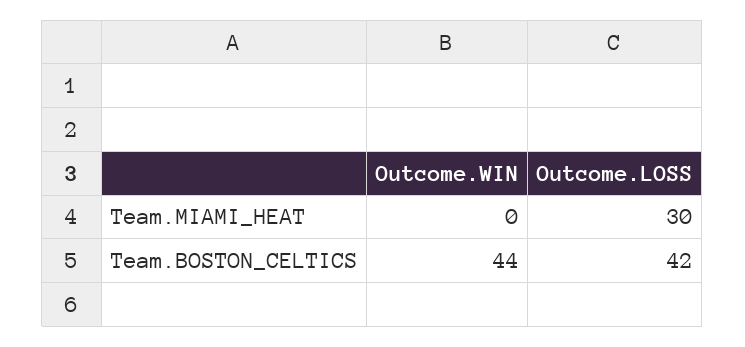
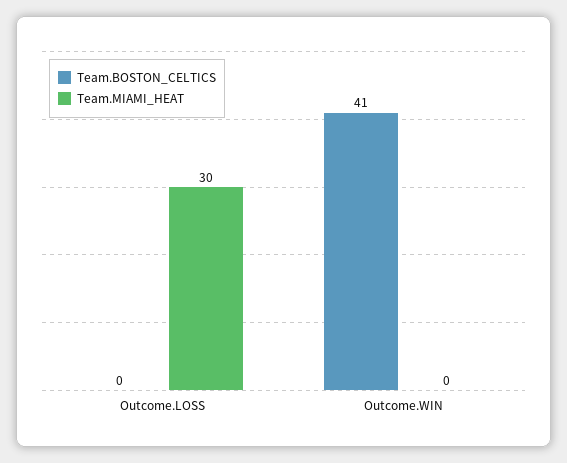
Team.BOSTON_CELTICS, Outcome.WIN: 44 -> 41
Team.BOSTON_CELTICS, Outcome.LOSS: 42 -> 0

